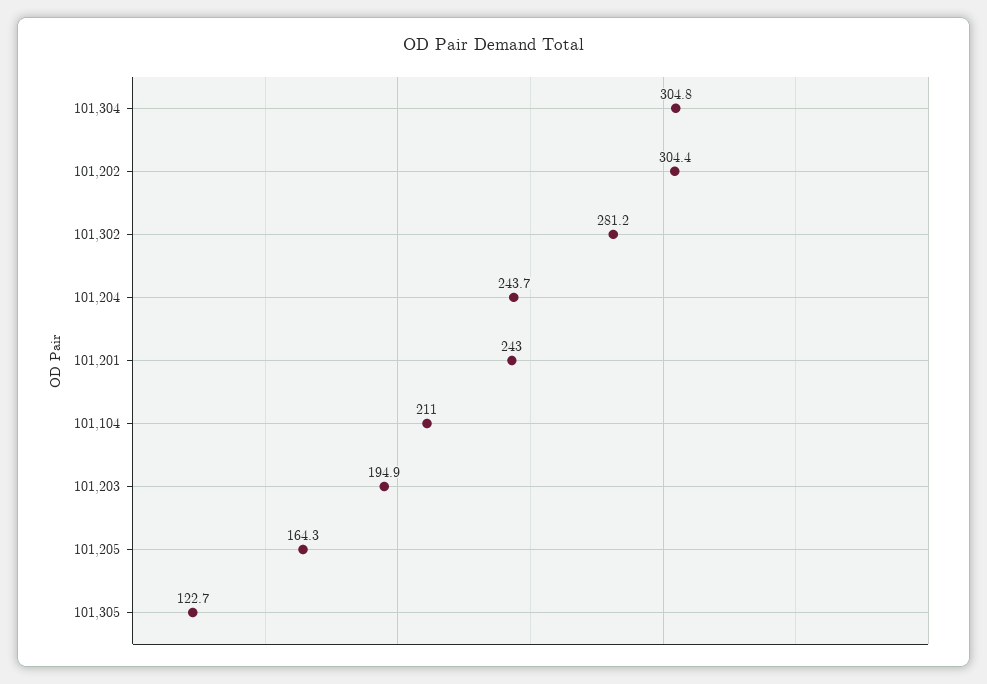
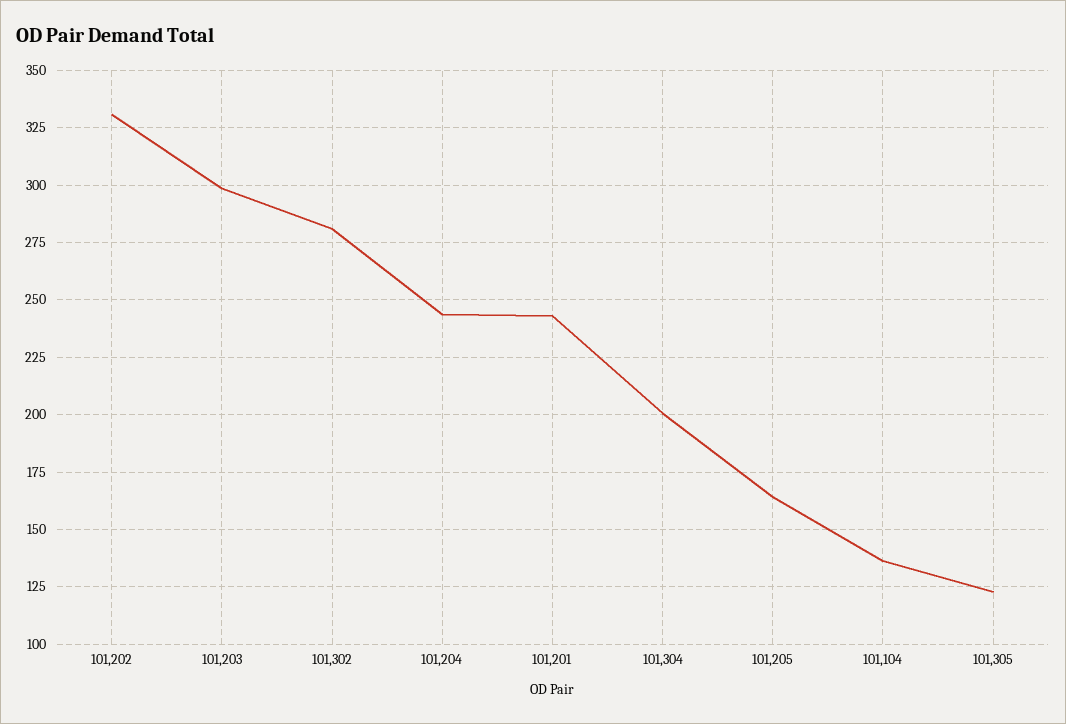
101,304: 304.8 -> 200
101,202: 304.4 -> 330
101,104: 211 -> 135
101,203: 194.9 -> 300

